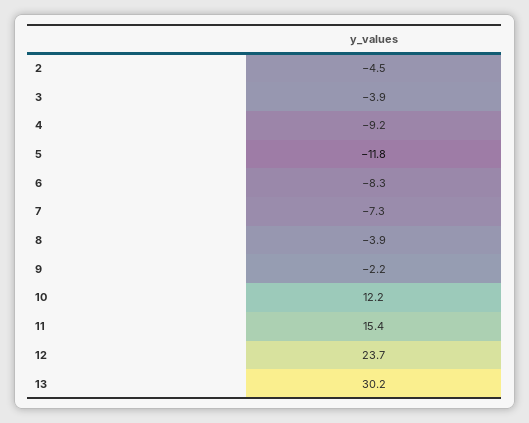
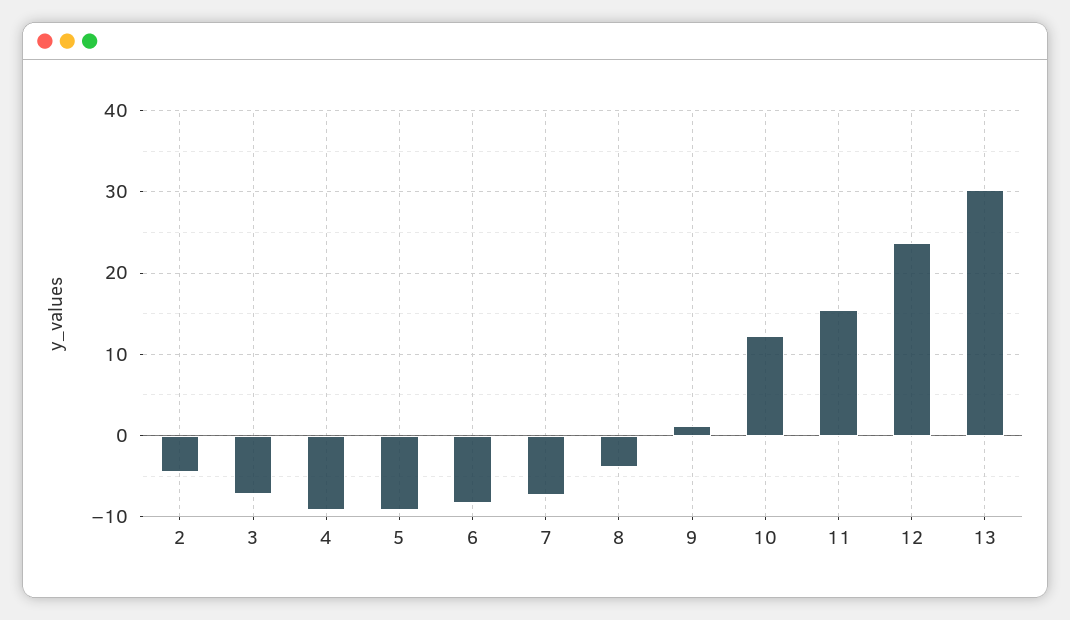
3: -3.9 -> -7
5: -11.8 -> -9
9: -2.2 -> 1

